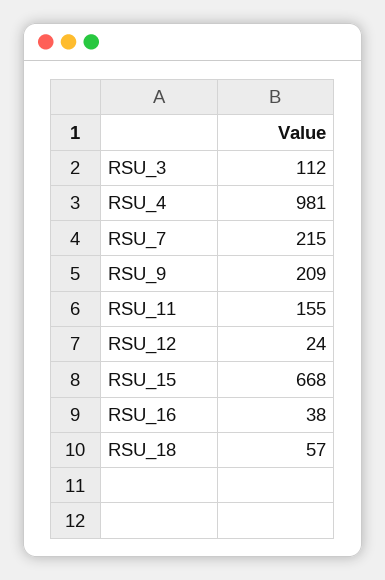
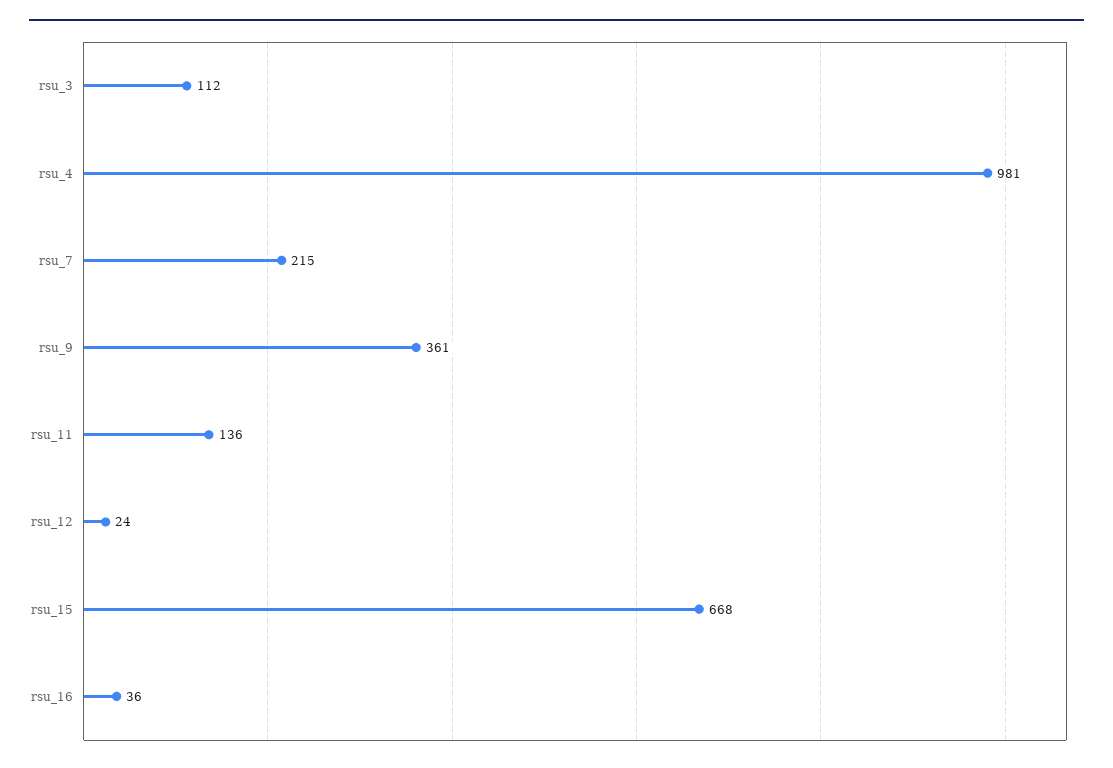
RSU_9: 209 -> 361
RSU_11: 155 -> 136
RSU_16: 38 -> 36
RSU_18: 57 -> none

